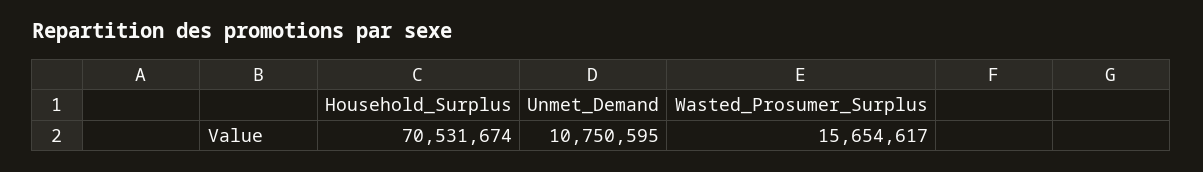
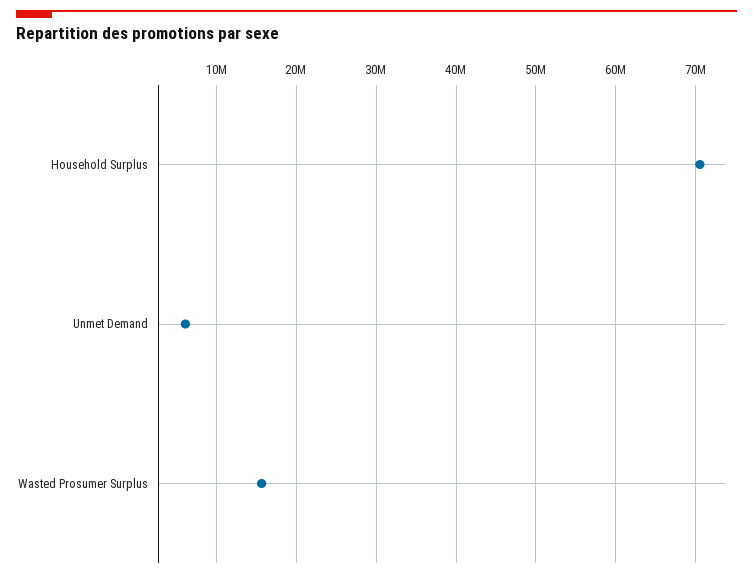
Unmet_Demand: 10750595 -> 6000000

